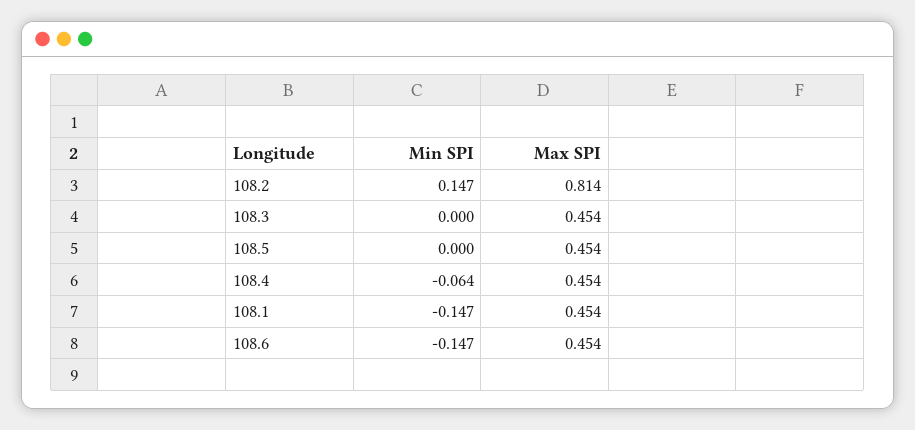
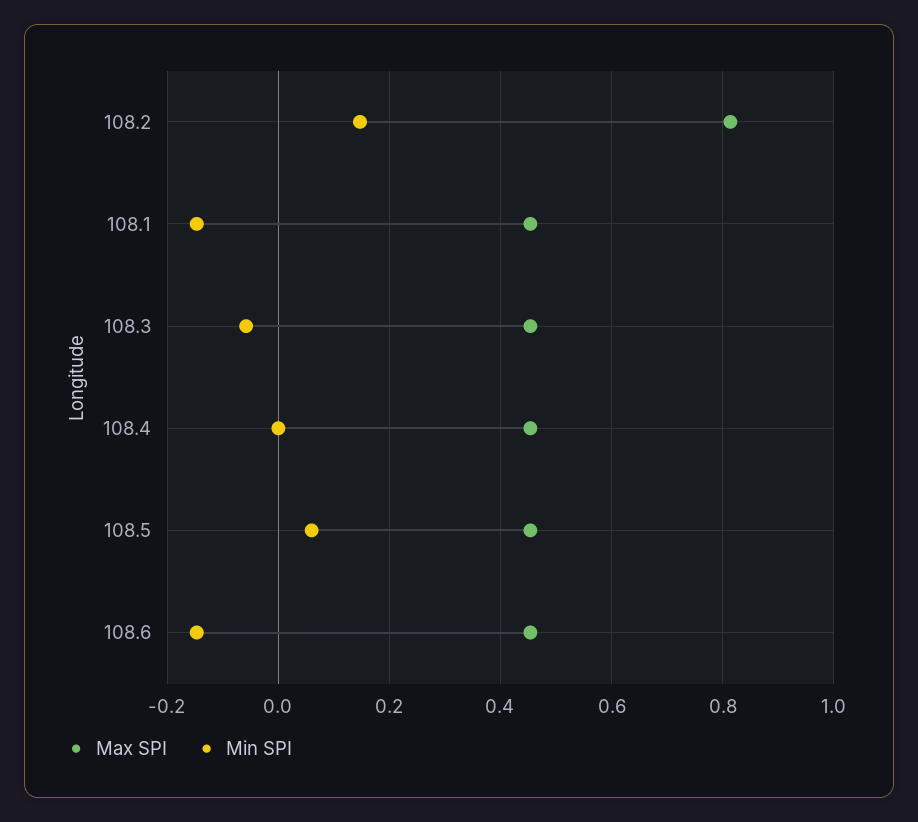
Min SPI, 108.3: 0 -> -0.06
Min SPI, 108.5: 0 -> 0.06
Min SPI, 108.4: -0.064 -> 0

